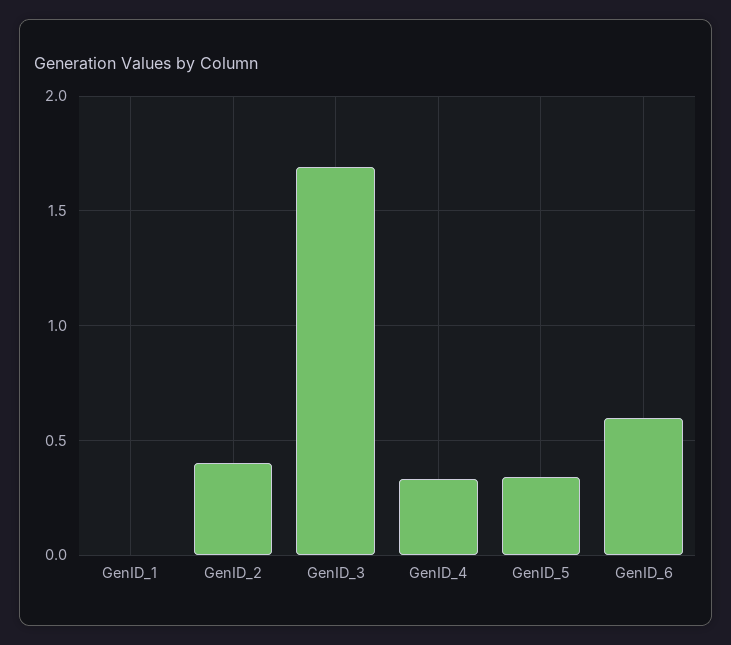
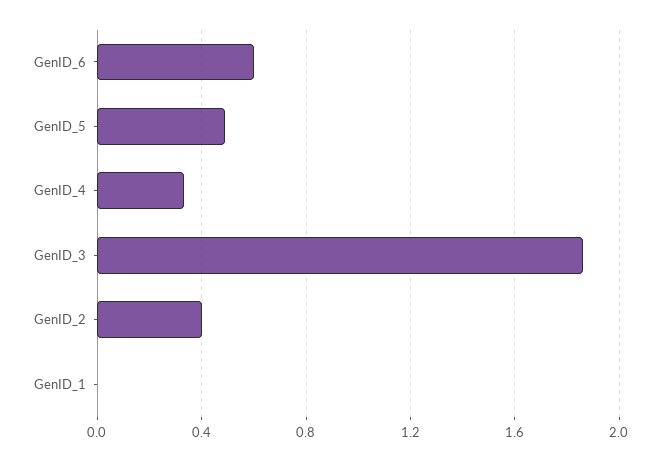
GenID_3: 1.7 -> 1.85
GenID_5: 0.35 -> 0.5

